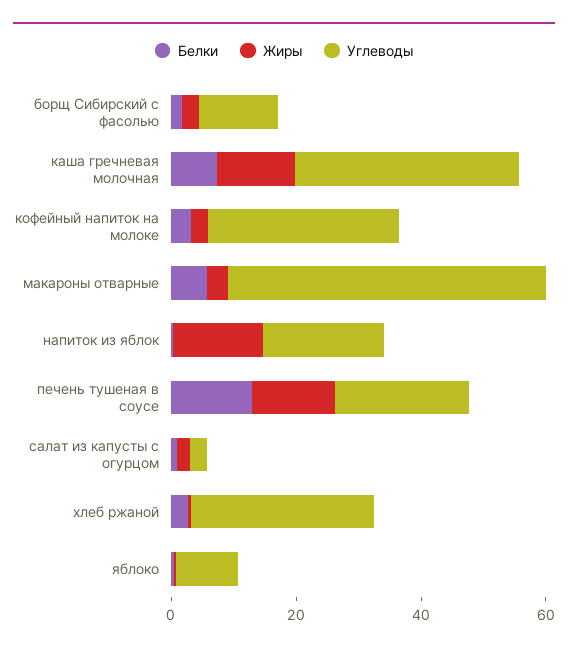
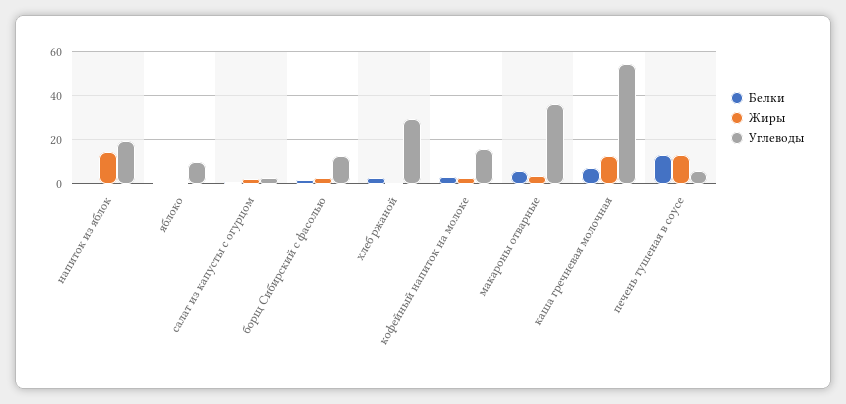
Углеводы, каша гречневая молочная: 35 -> 55
Углеводы, кофейный напиток на молоке: 30 -> 15
Углеводы, макароны отварные: 50 -> 35
Углеводы, печень тушеная в соусе: 20 -> 5

